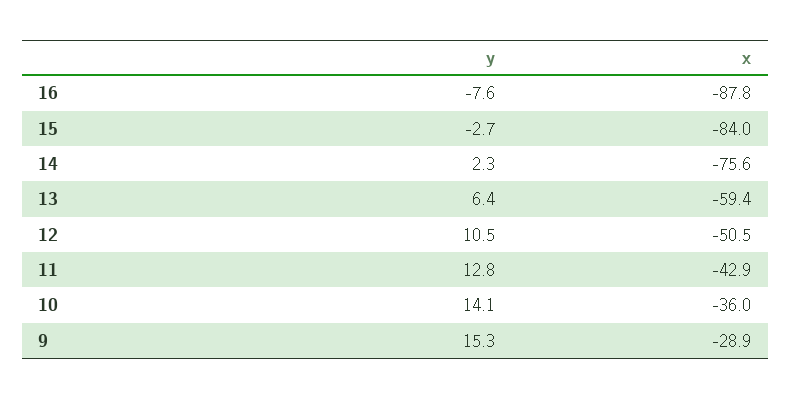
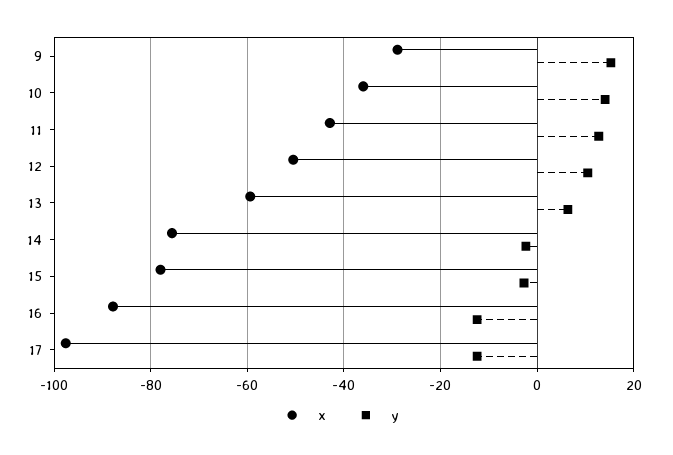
y, 16: -7.6 -> -12
x, 15: -84 -> -78
y, 14: 2.3 -> -2
x, 17: none -> -98
y, 17: none -> -12

